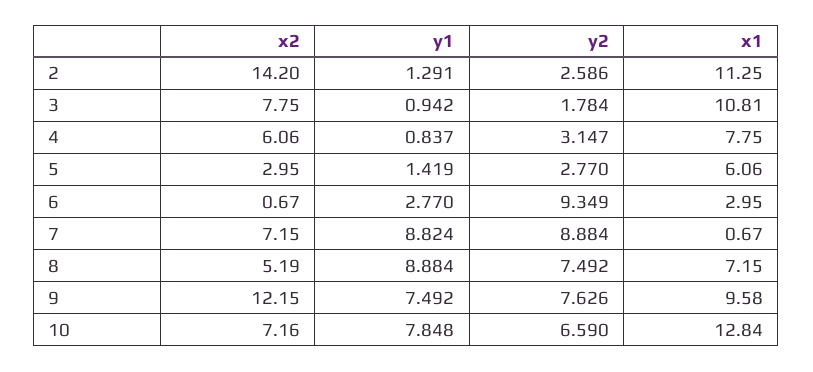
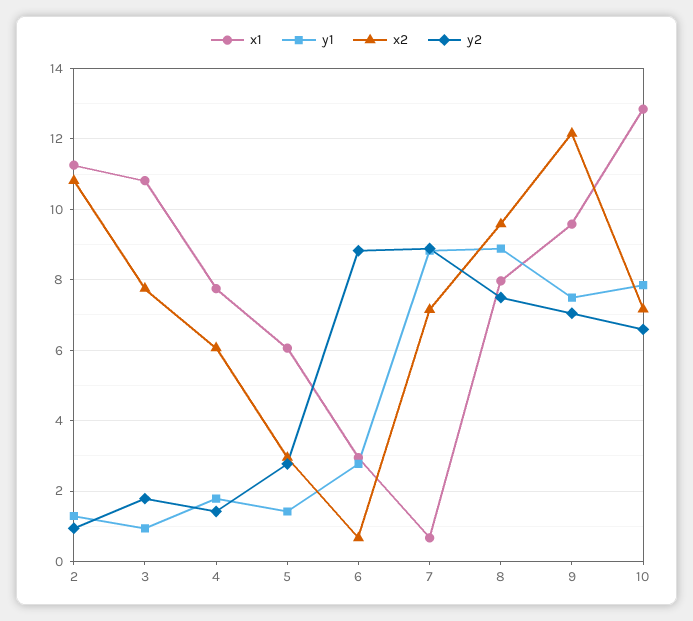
x2, 2: 14.2 -> 10.8
y2, 2: 2.586 -> 1
y1, 4: 0.837 -> 1.8
y2, 4: 3.147 -> 1.4
y2, 6: 9.349 -> 8.8
x2, 8: 5.19 -> 9.6
x1, 8: 7.15 -> 8
y2, 9: 7.626 -> 7

